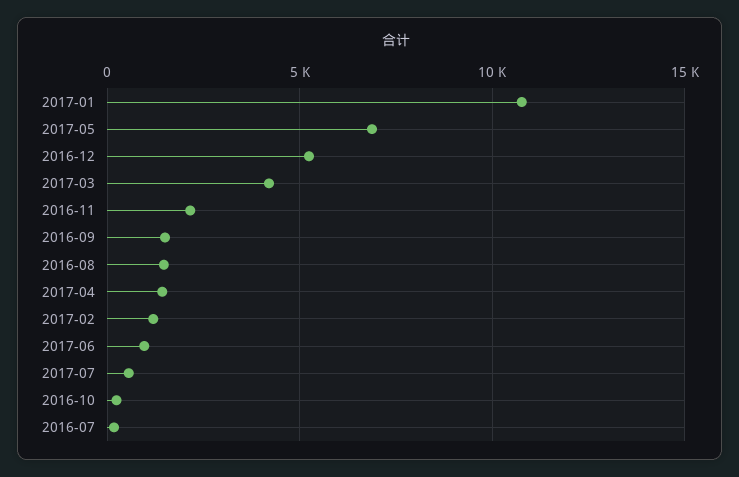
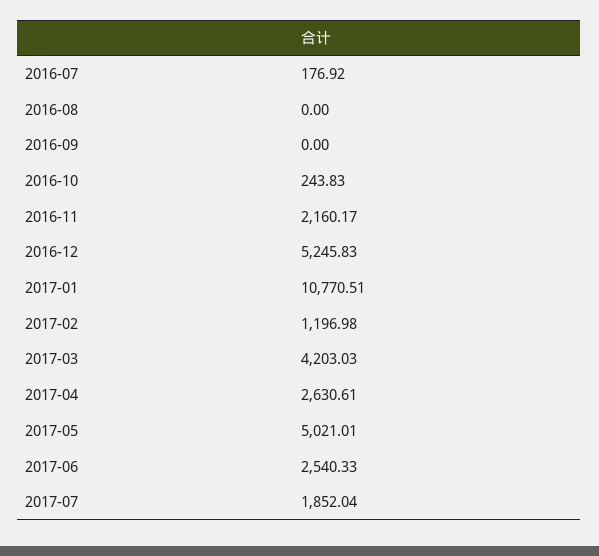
2017-05: 7000 -> 5021.01
2016-09: 1500 -> 0
2016-08: 1500 -> 0
2017-04: 1500 -> 2630.61
2017-06: 1000 -> 2540.33
2017-07: 500 -> 1852.04

